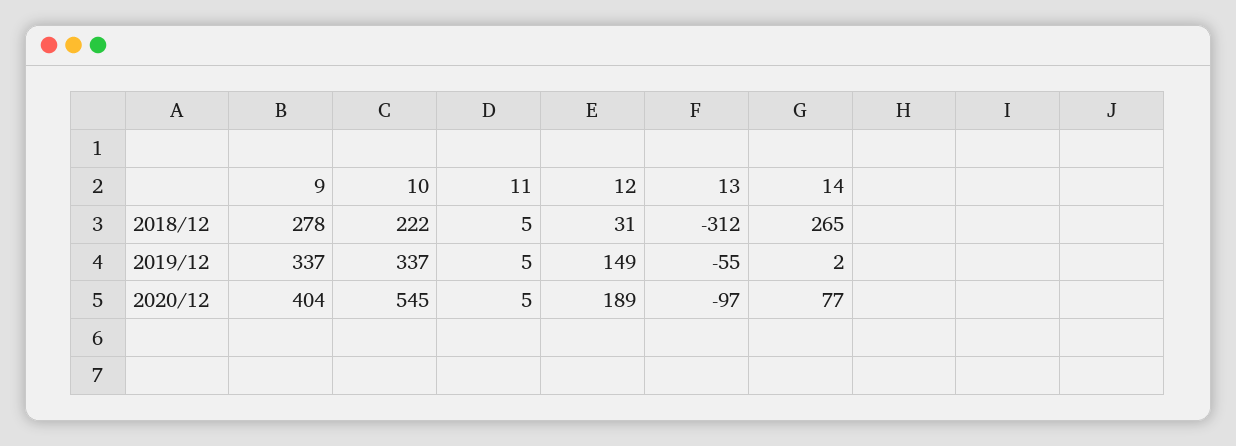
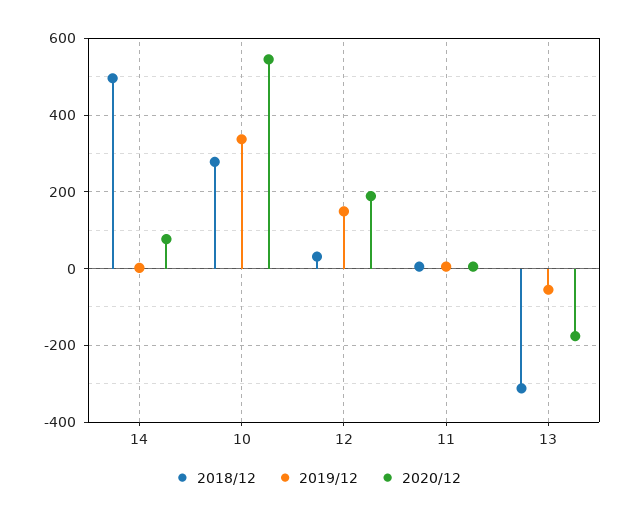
2018/12, 9: 278 -> none
2018/12, 10: 222 -> 280
2018/12, 14: 265 -> 500
2019/12, 9: 337 -> none
2020/12, 9: 404 -> none
2020/12, 13: -97 -> -180

